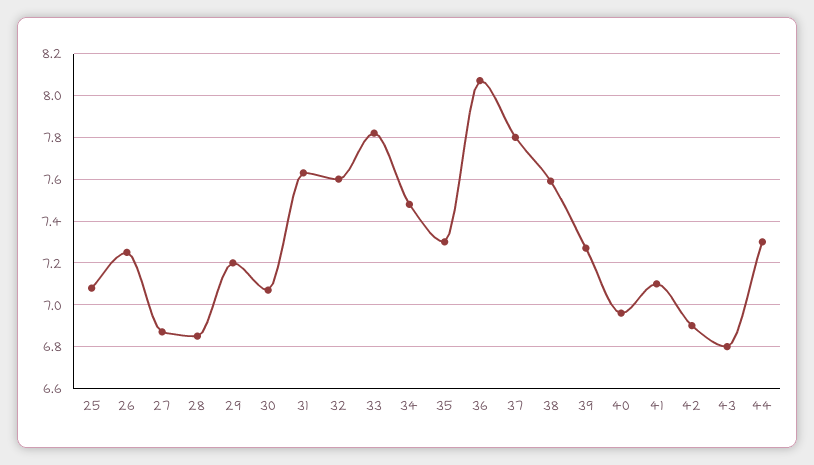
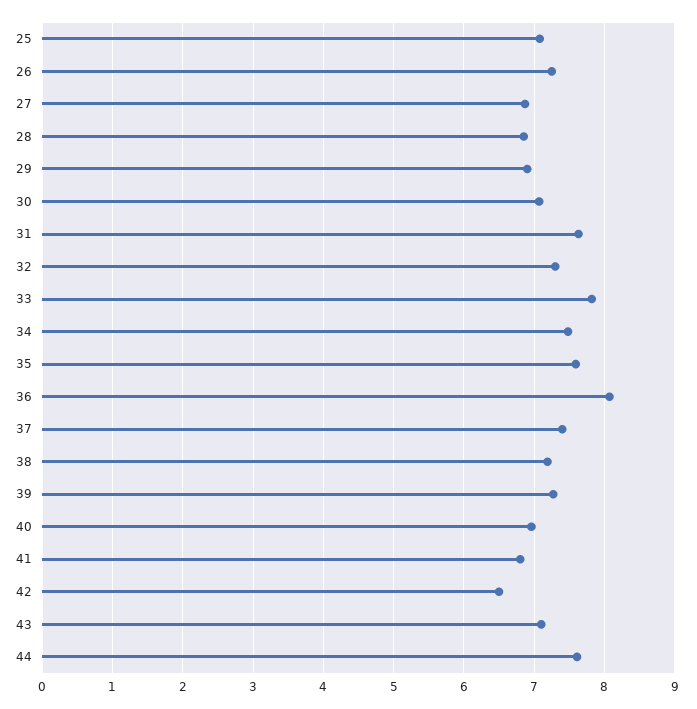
29: 7.2 -> 6.9
32: 7.6 -> 7.3
35: 7.3 -> 7.6
37: 7.8 -> 7.4
38: 7.6 -> 7.2
41: 7.1 -> 6.8
42: 6.9 -> 6.5
43: 6.8 -> 7.1
44: 7.3 -> 7.6

